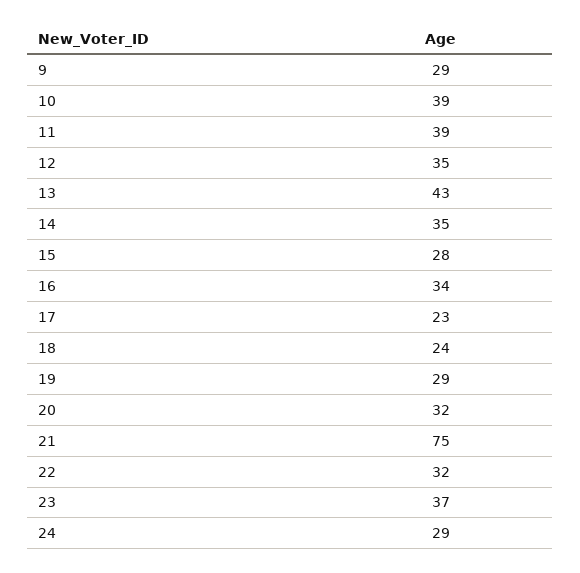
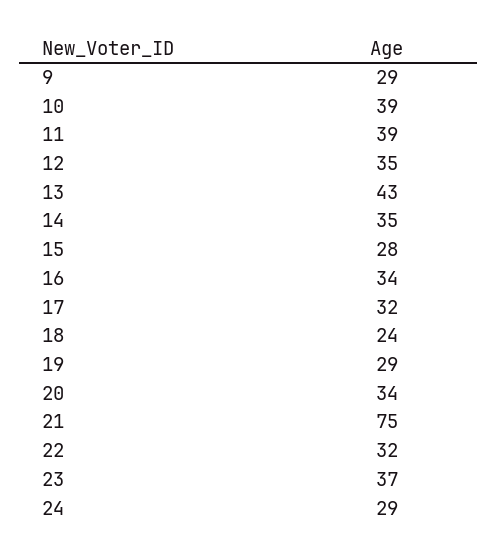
17: 23 -> 32
20: 32 -> 34

